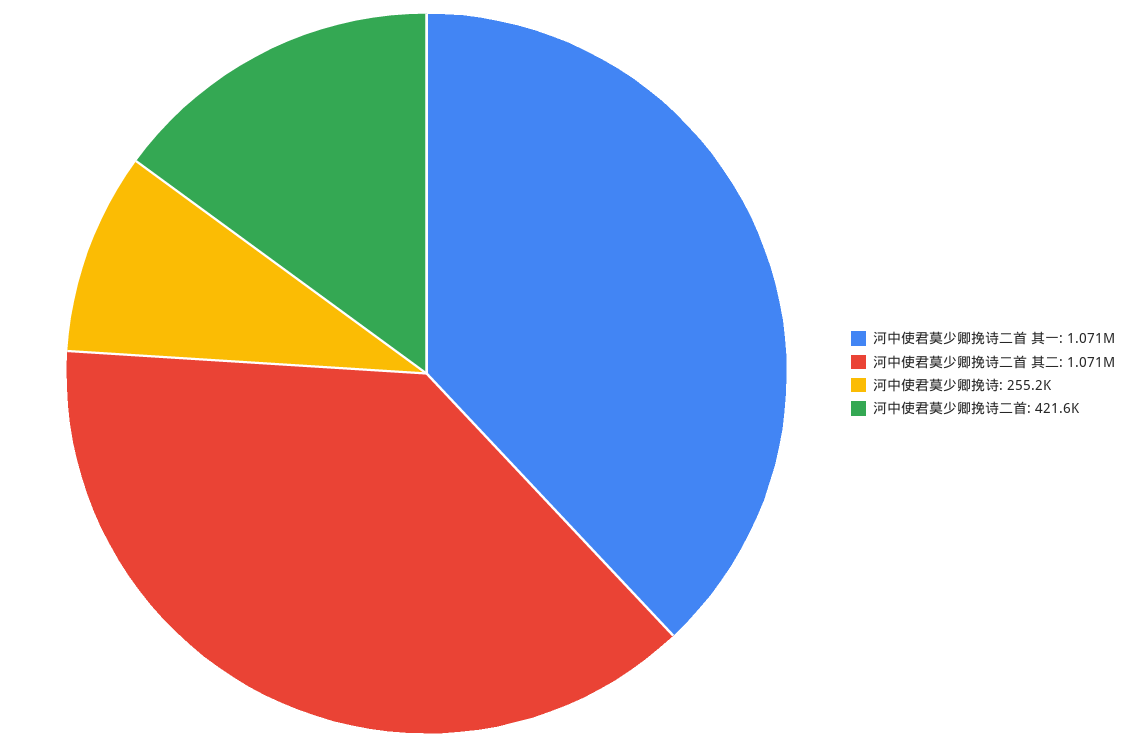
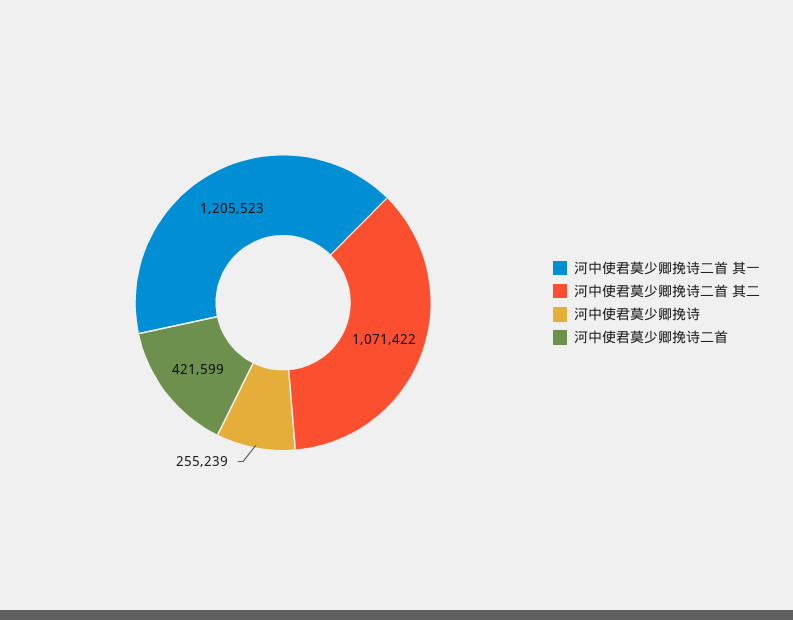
河中使君莫少卿挽诗二首 其一: 1071000 -> 1205523

